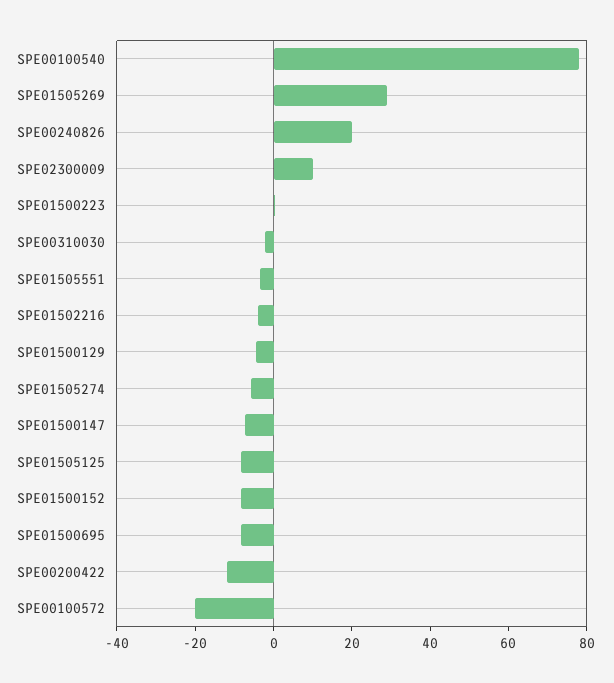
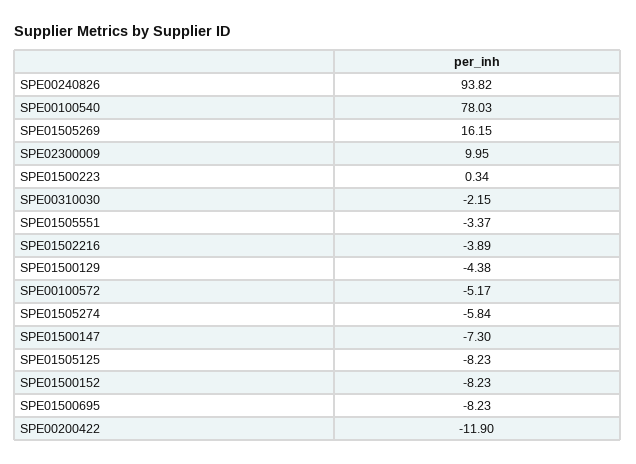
SPE01505269: 30 -> 16.15
SPE00240826: 20 -> 93.82
SPE00100572: -20 -> -5.17

